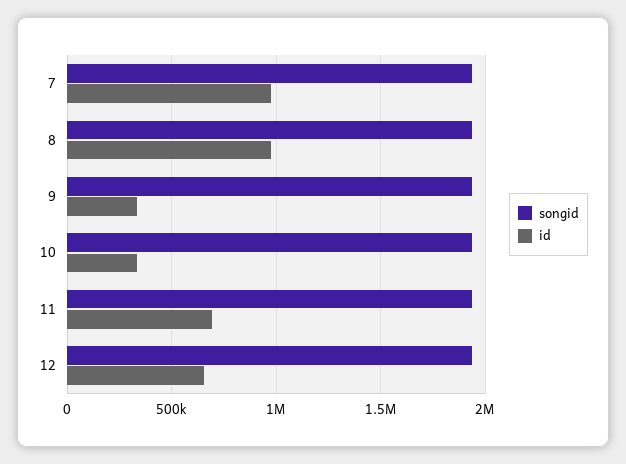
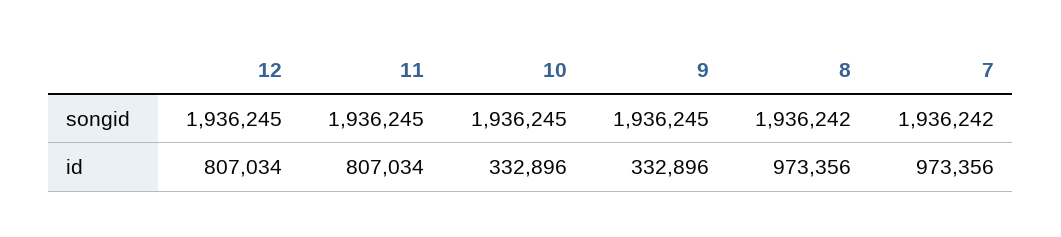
id, 11: 700000 -> 807034
id, 12: 650000 -> 807034

